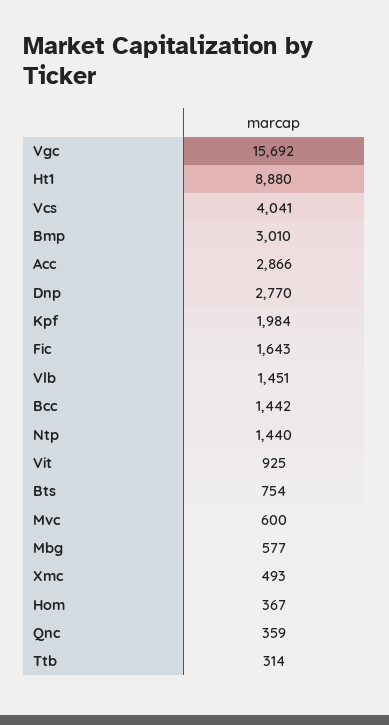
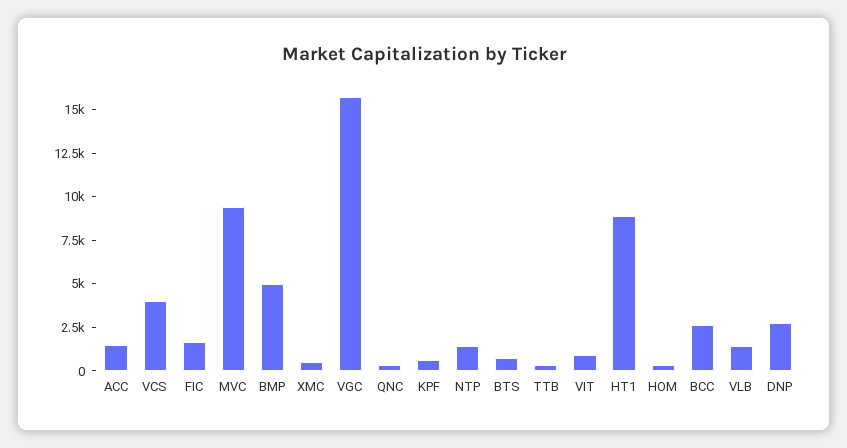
Bmp: 3010 -> 5000
Acc: 2866 -> 1500
Kpf: 1984 -> 500
Bcc: 1442 -> 2500
Mvc: 600 -> 9500
Mbg: 577 -> none

